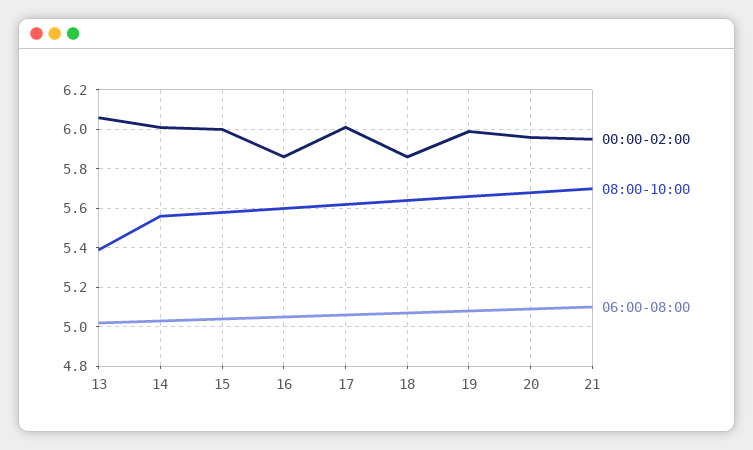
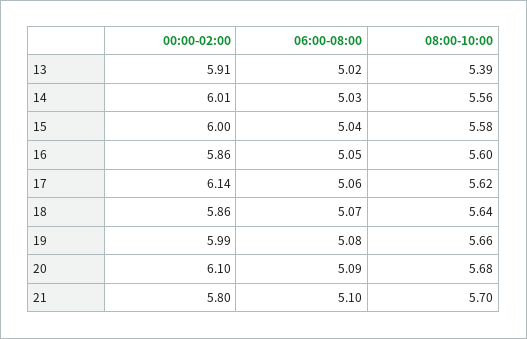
00:00-02:00, 13: 6.05 -> 5.91
00:00-02:00, 17: 6 -> 6.14
00:00-02:00, 20: 5.95 -> 6.1
00:00-02:00, 21: 5.95 -> 5.8

